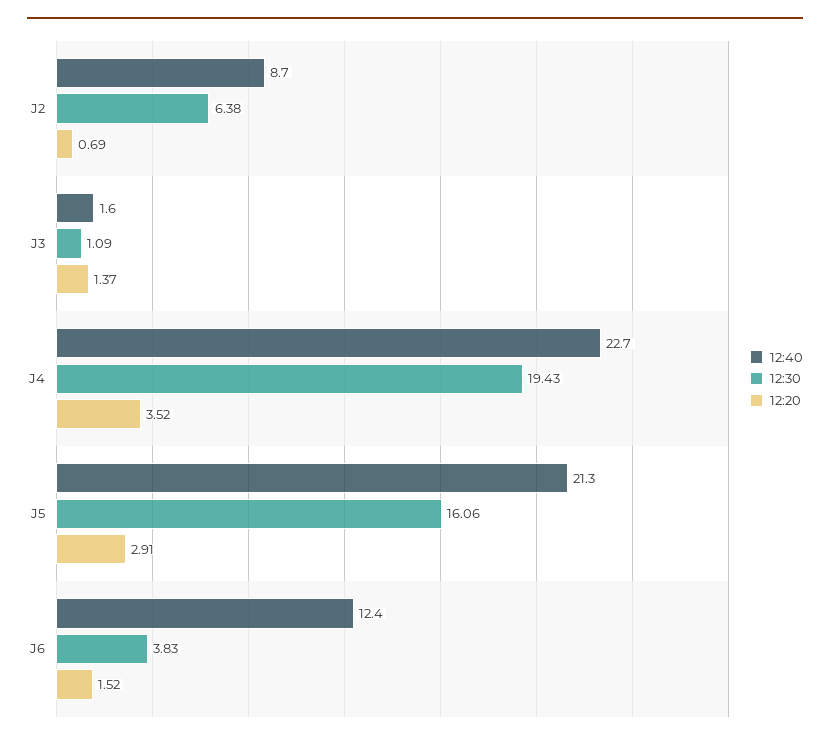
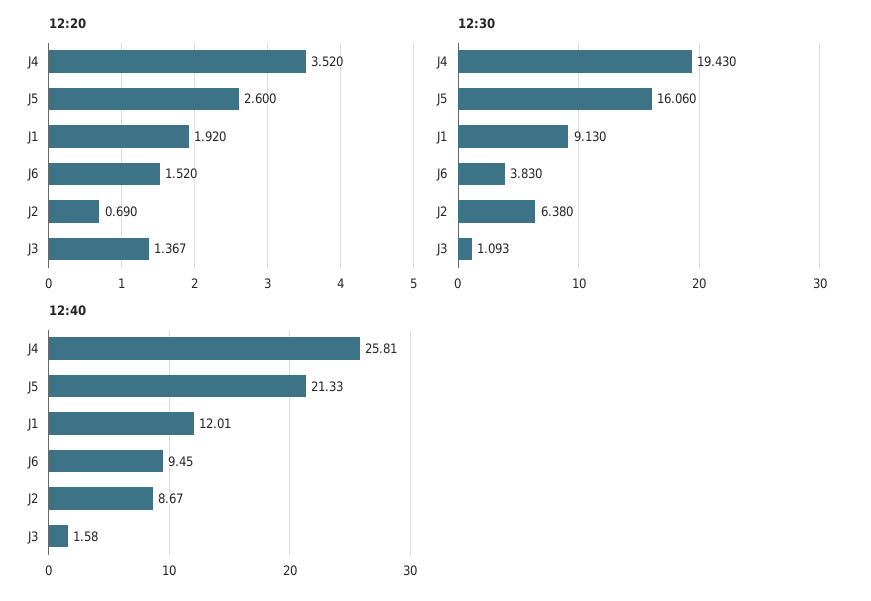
12:40, J4: 22.7 -> 25.81
12:20, J5: 2.91 -> 2.6
12:40, J6: 12.4 -> 9.45
12:20, J1: none -> 1.92
12:30, J1: none -> 9.13
12:40, J1: none -> 12.01

